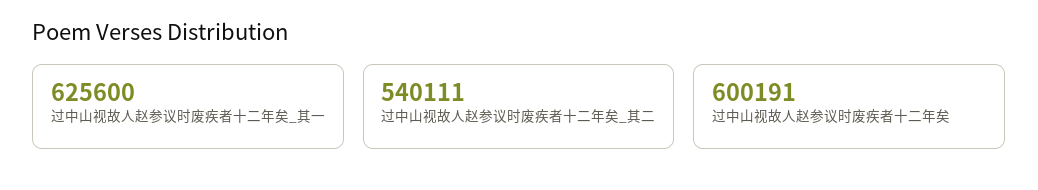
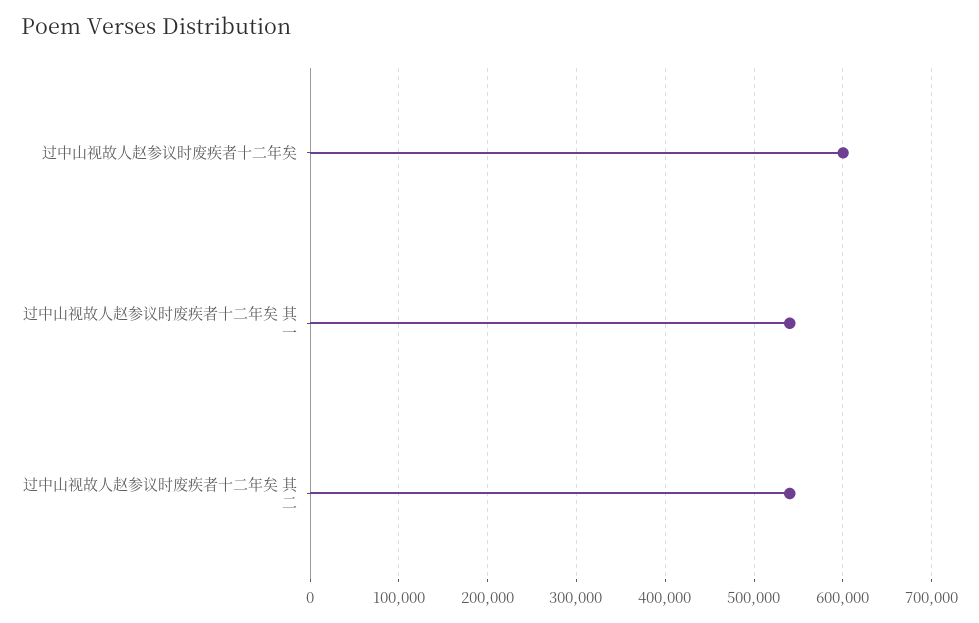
过中山视故人赵参议时废疾者十二年矣_其一: 625600 -> 540000

